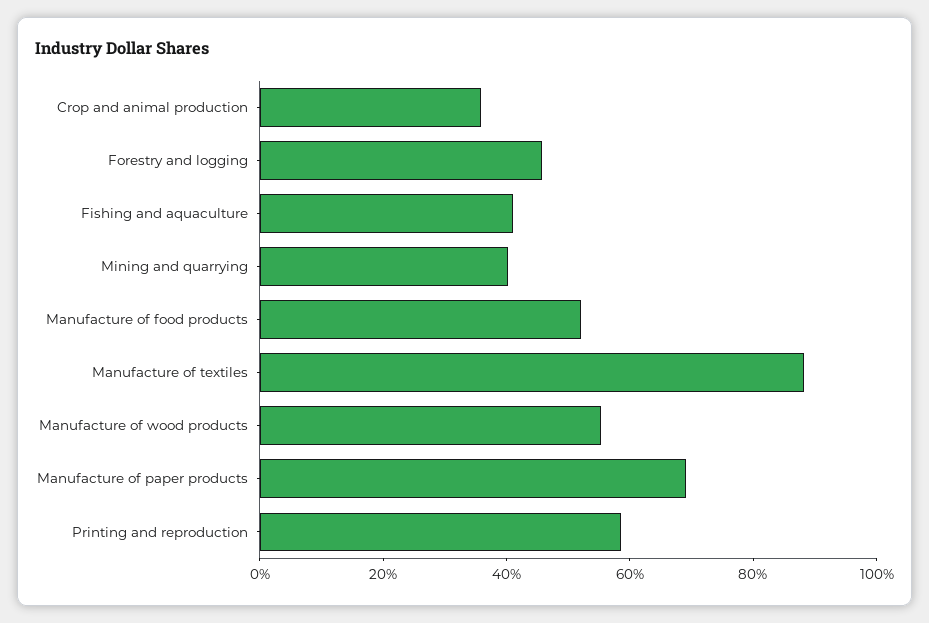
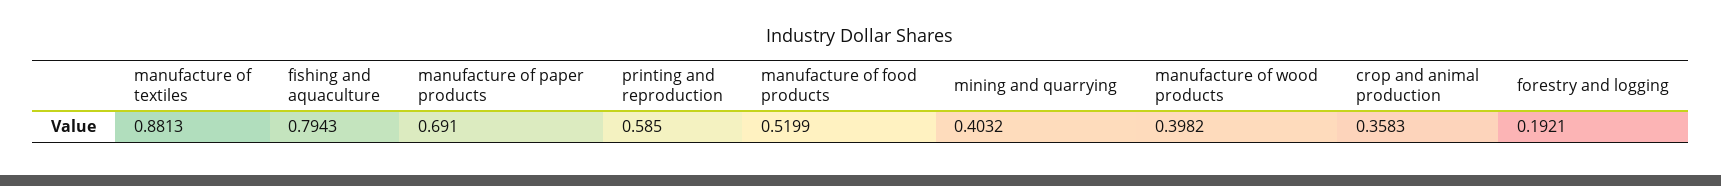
Forestry and logging: 0.45 -> 0.1921
Fishing and aquaculture: 0.4 -> 0.7943
Manufacture of wood products: 0.55 -> 0.3982

